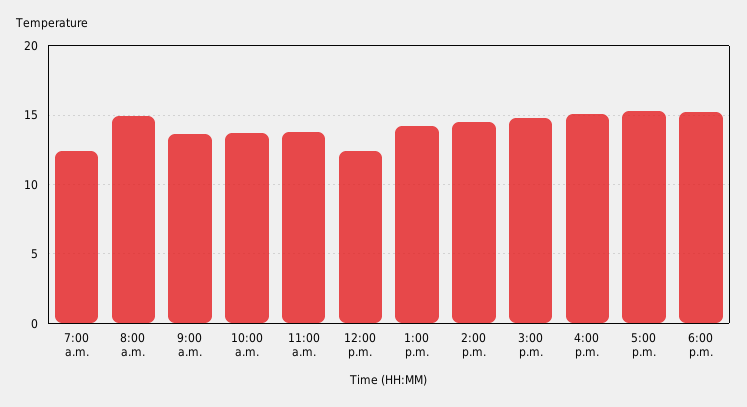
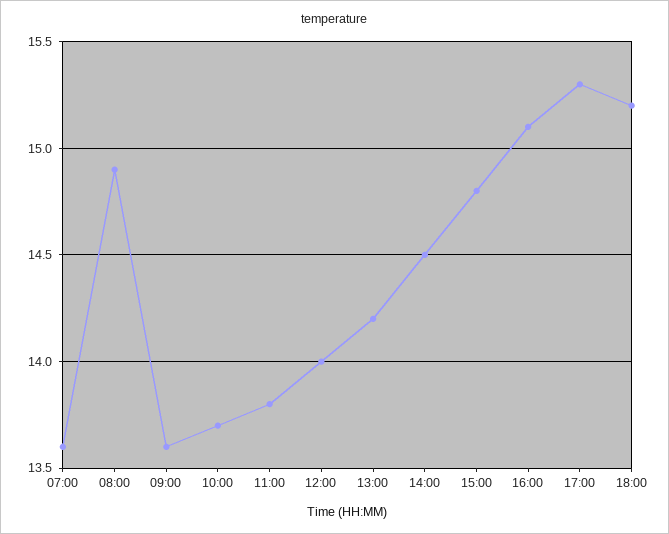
7:00 a.m.: 12.5 -> 13.6
12:00 p.m.: 12.5 -> 14

